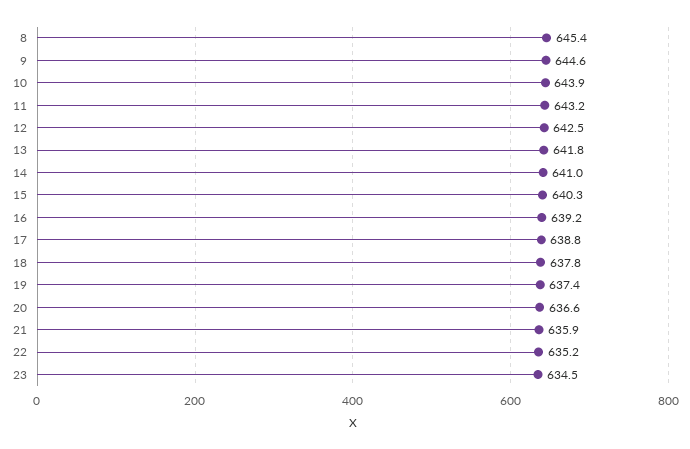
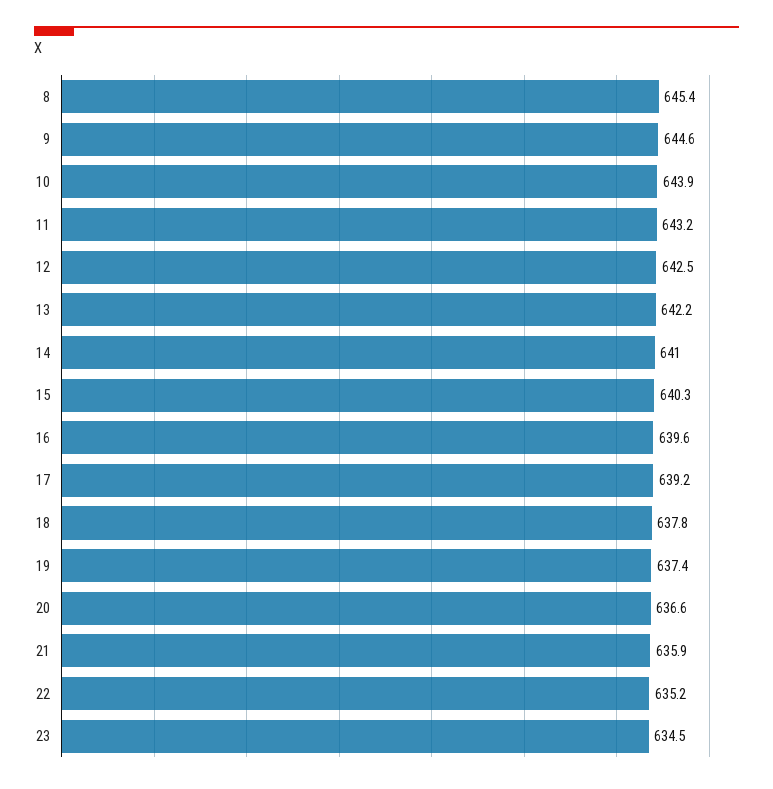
13: 641.8 -> 642.2
16: 639.2 -> 639.6
17: 638.8 -> 639.2

